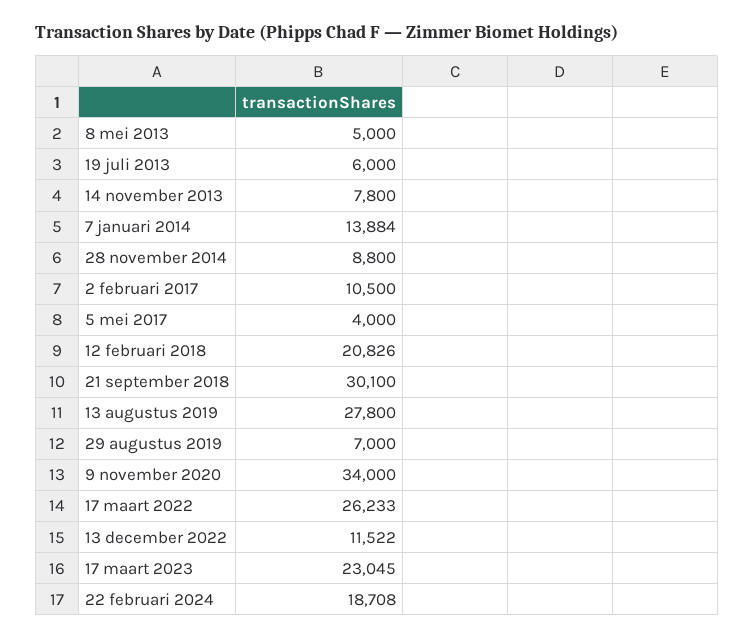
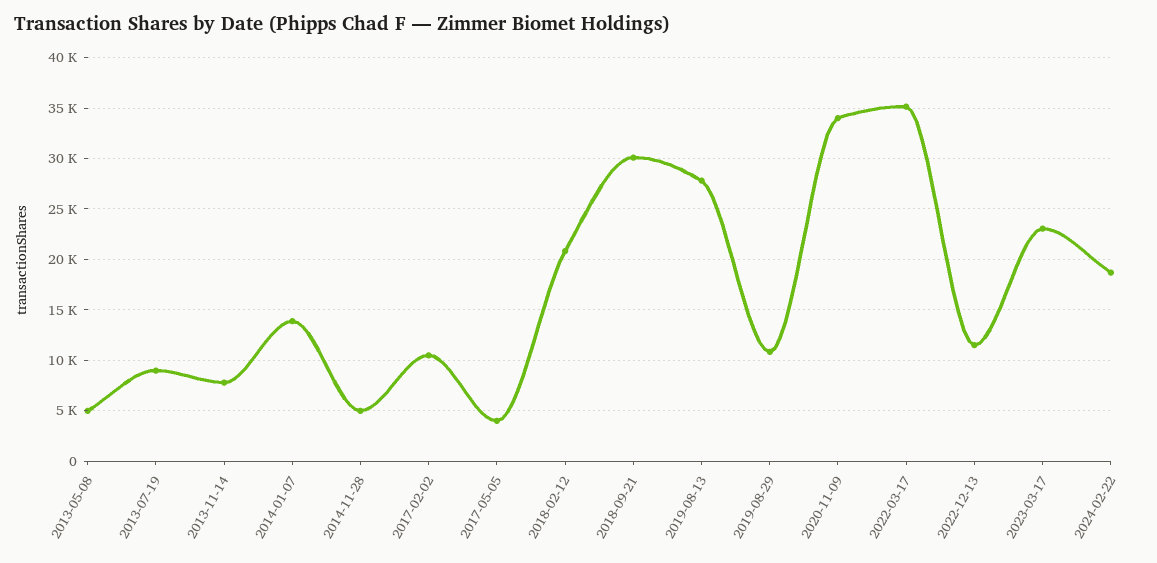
19 juli 2013: 6000 -> 9000
28 november 2014: 8800 -> 5000
29 augustus 2019: 7000 -> 11000
17 maart 2022: 26233 -> 35000

